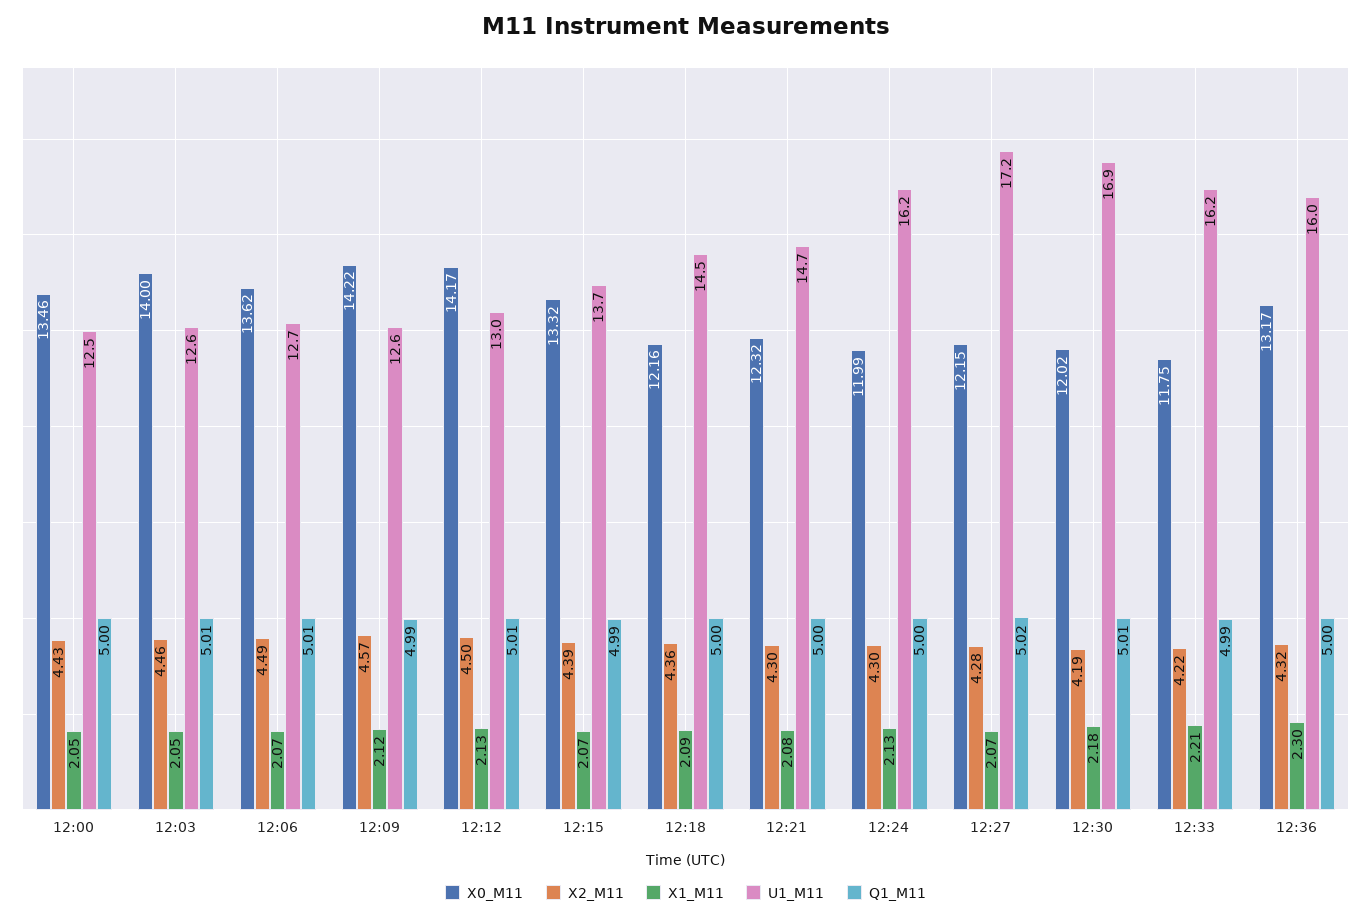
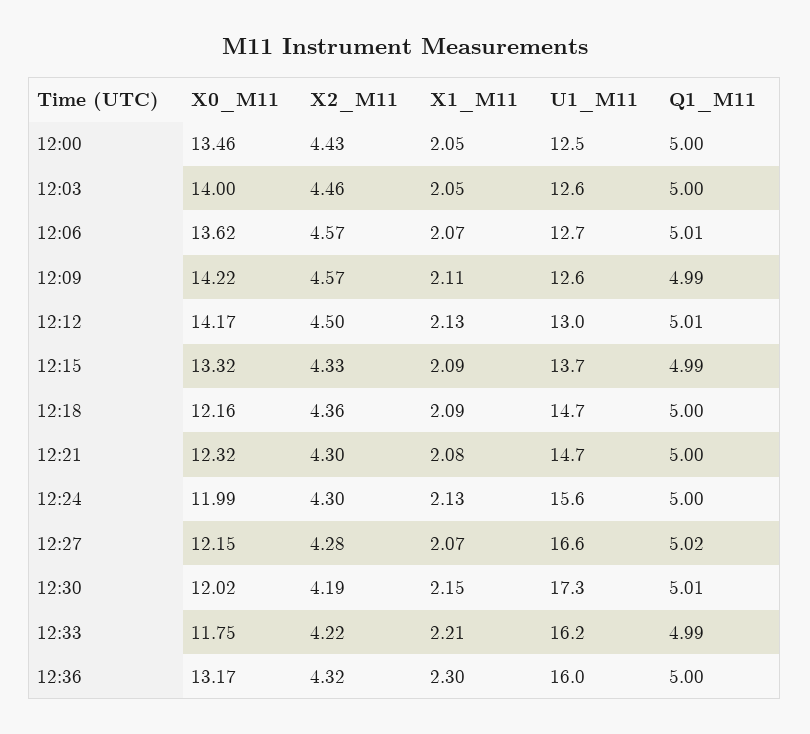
Q1_M11, 12:03: 5.01 -> 5
X2_M11, 12:06: 4.49 -> 4.57
X1_M11, 12:09: 2.12 -> 2.11
X2_M11, 12:15: 4.39 -> 4.33
X1_M11, 12:15: 2.07 -> 2.09
U1_M11, 12:18: 14.5 -> 14.7
U1_M11, 12:24: 16.2 -> 15.6
U1_M11, 12:27: 17.2 -> 16.6
X1_M11, 12:30: 2.18 -> 2.15
U1_M11, 12:30: 16.9 -> 17.3

